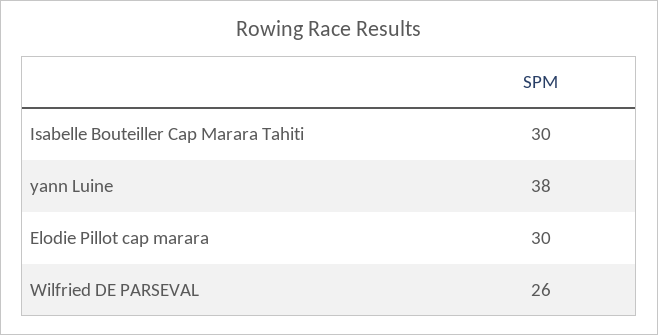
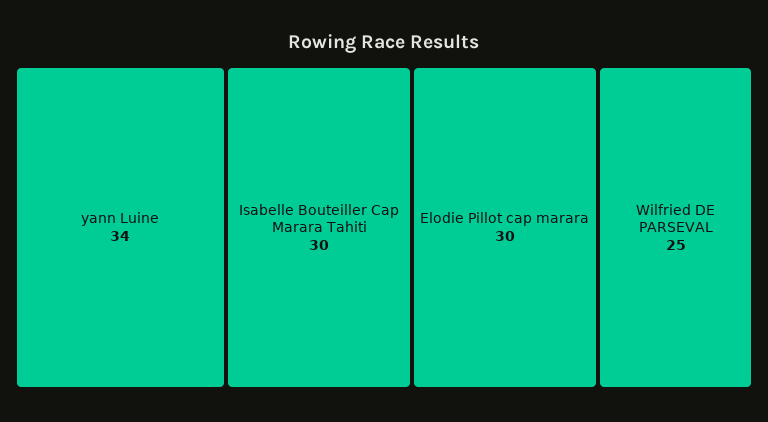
yann Luine: 38 -> 34
Wilfried DE PARSEVAL: 26 -> 25

